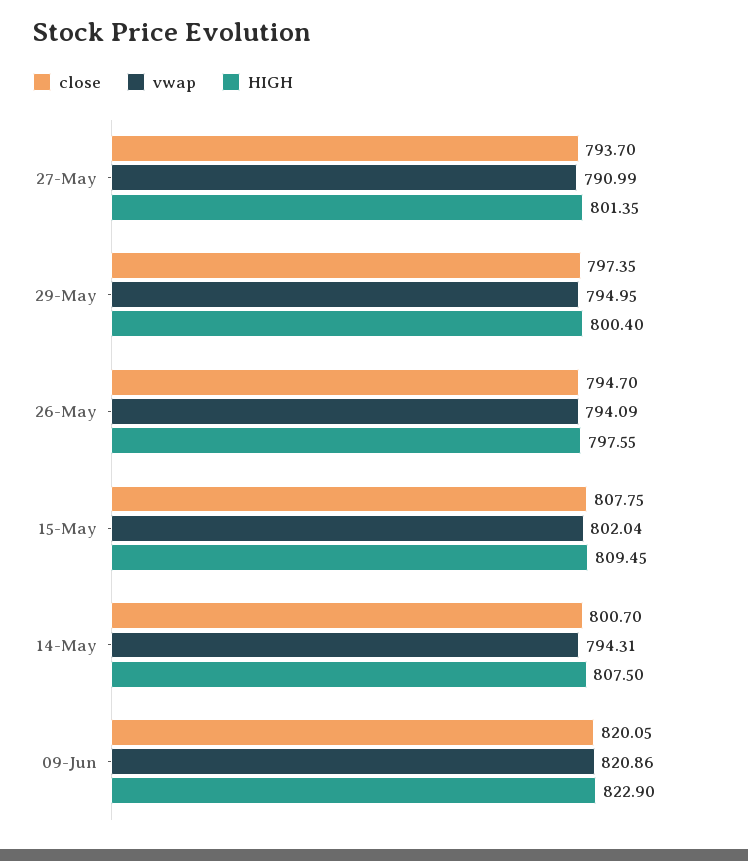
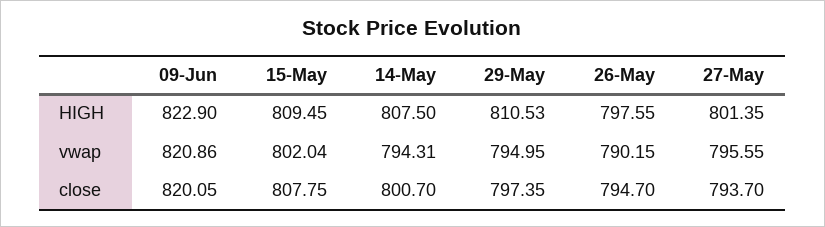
vwap, 27-May: 790.99 -> 795.55
HIGH, 29-May: 800.4 -> 810.53
vwap, 26-May: 794.09 -> 790.15

